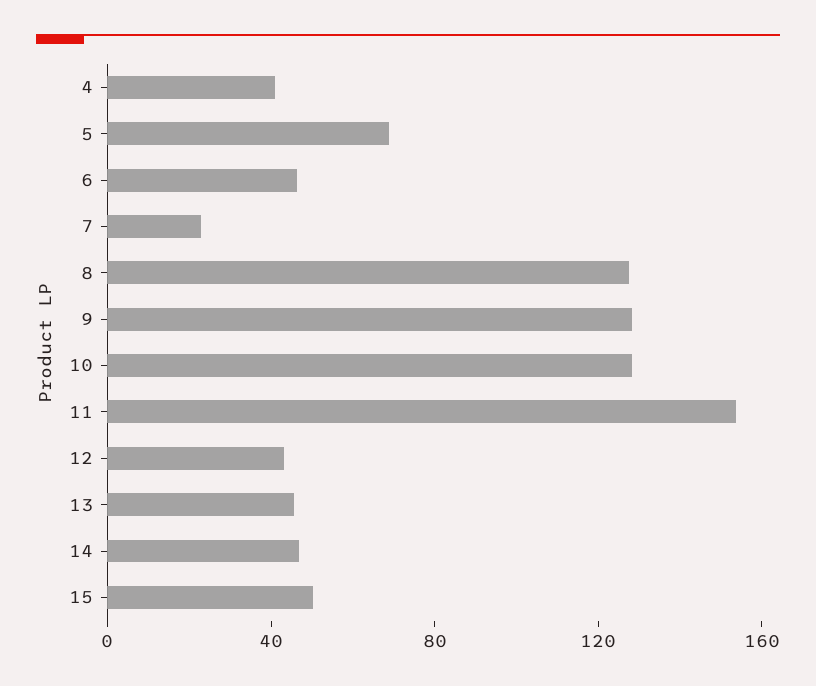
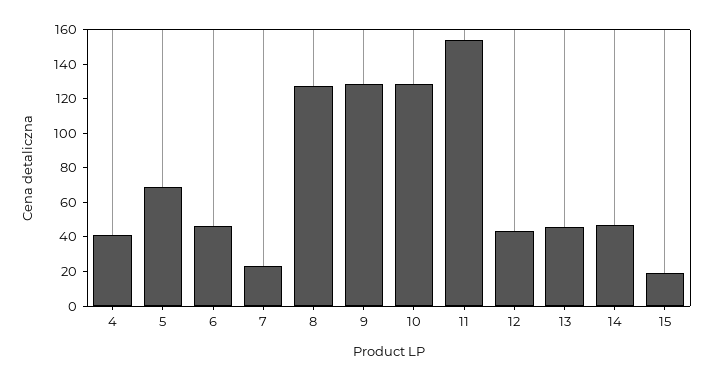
15: 50 -> 20

